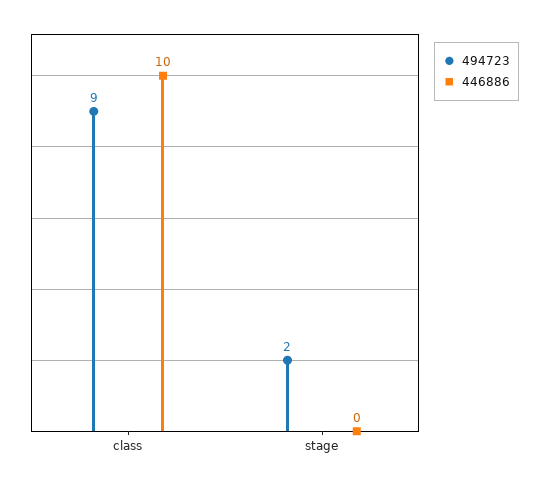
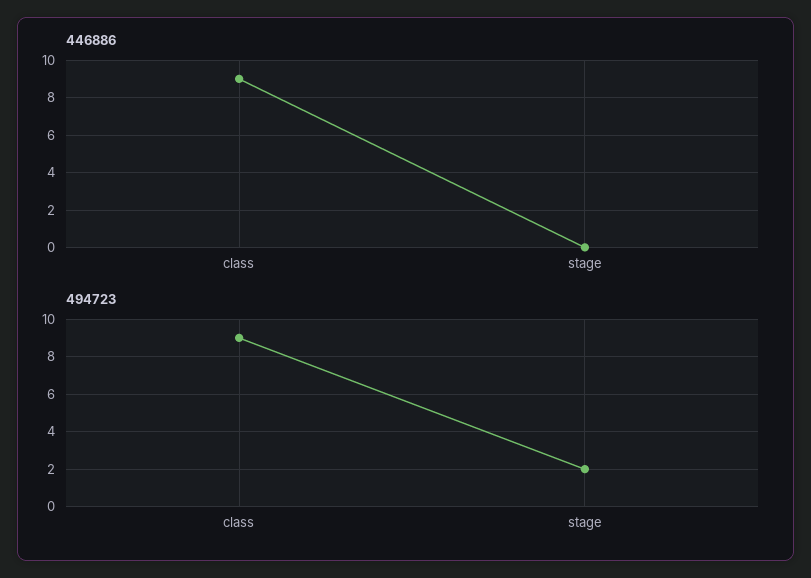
446886, class: 10 -> 9

